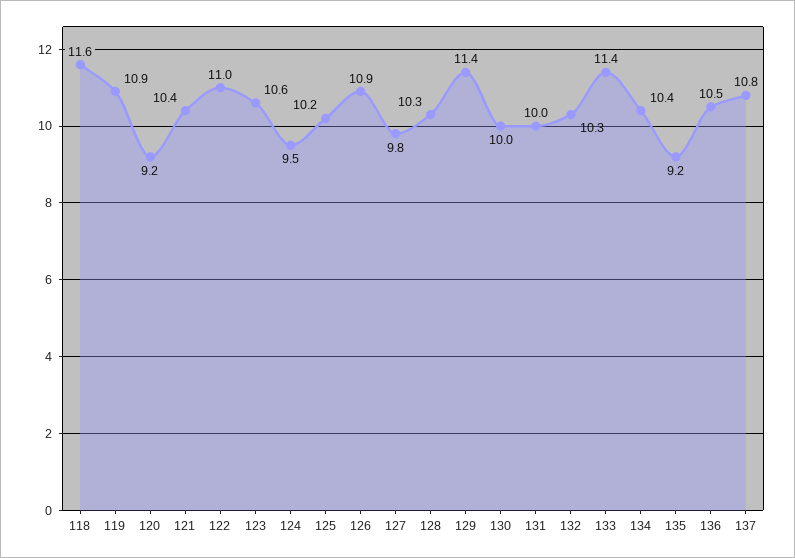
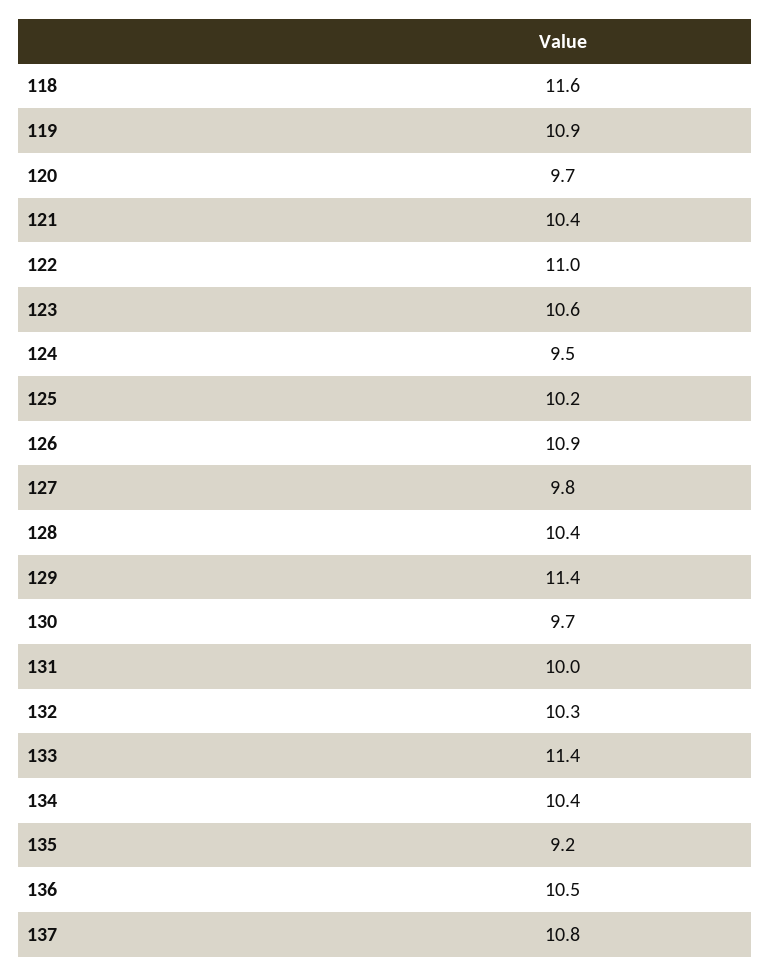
120: 9.2 -> 9.7
128: 10.3 -> 10.4
130: 10 -> 9.7

